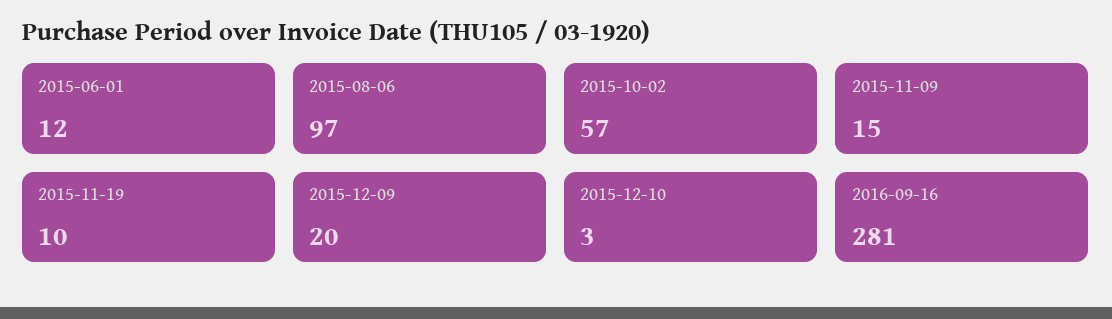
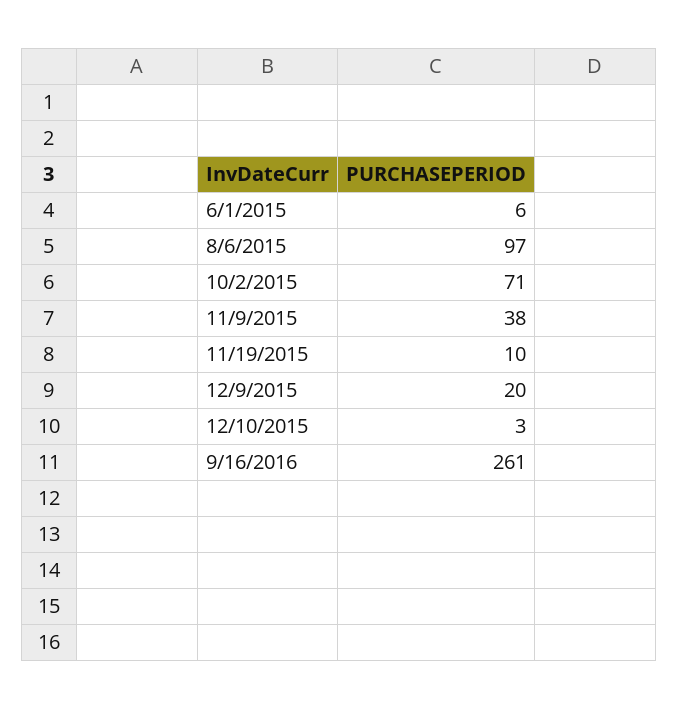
2015-06-01: 12 -> 6
2015-10-02: 57 -> 71
2015-11-09: 15 -> 38
2016-09-16: 281 -> 261

